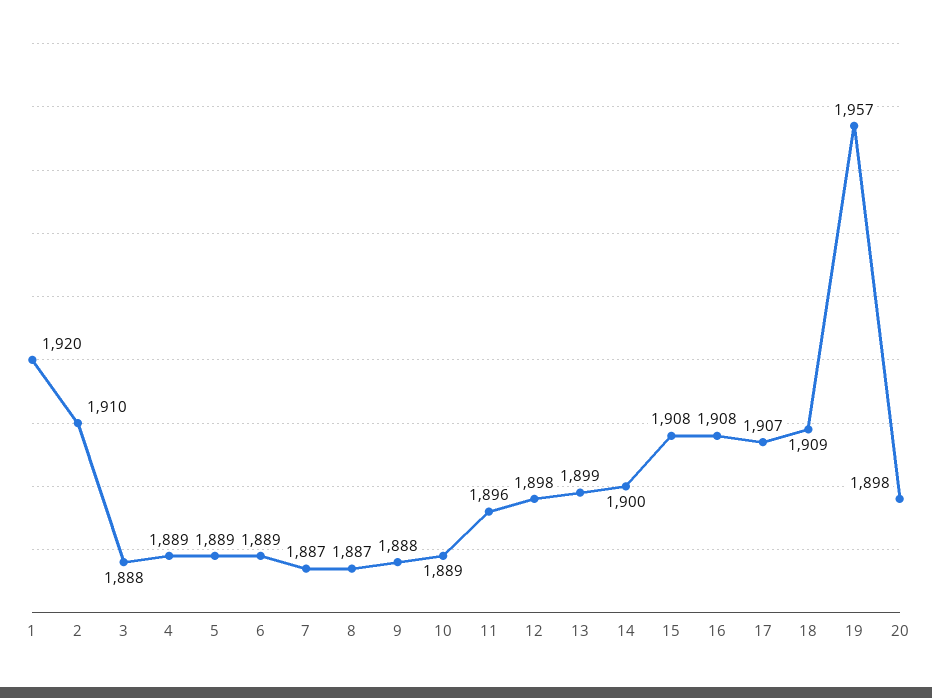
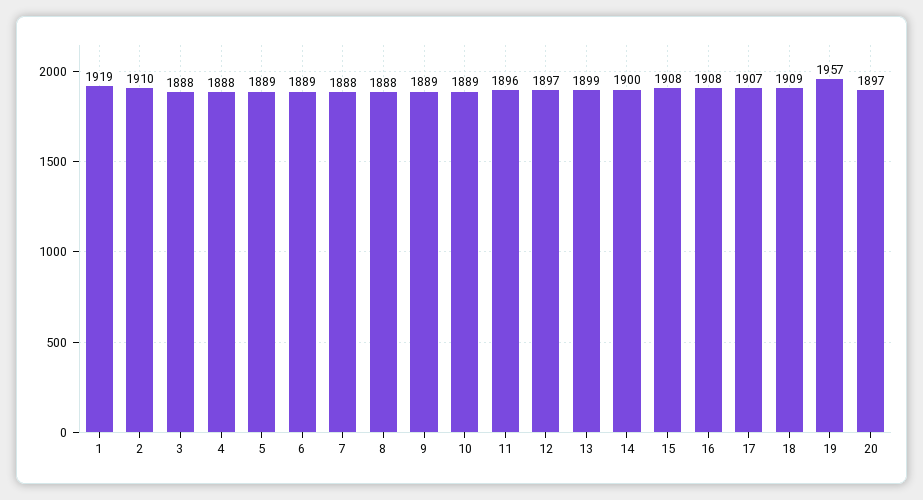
1: 1920 -> 1919
4: 1889 -> 1888
7: 1887 -> 1888
8: 1887 -> 1888
9: 1888 -> 1889
12: 1898 -> 1897
20: 1898 -> 1897

